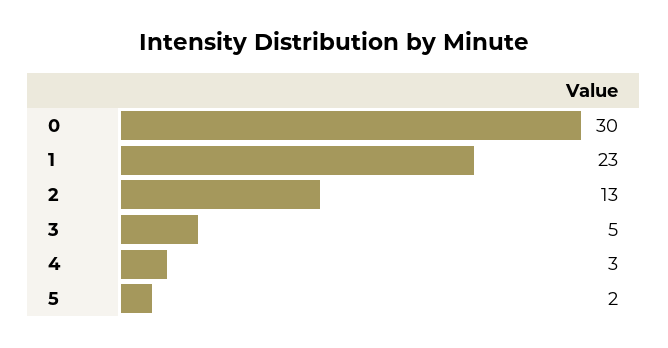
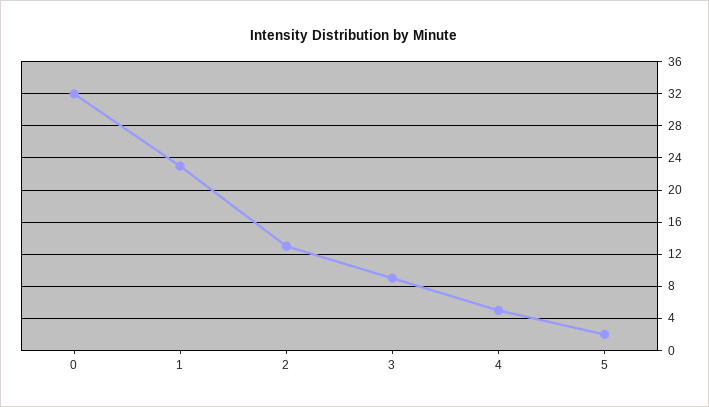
0: 30 -> 32
3: 5 -> 9
4: 3 -> 5

